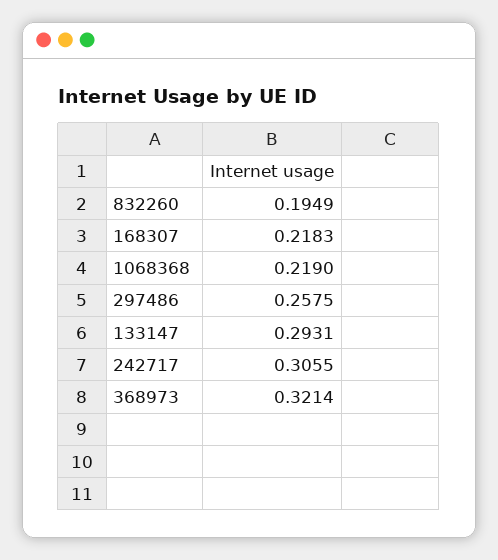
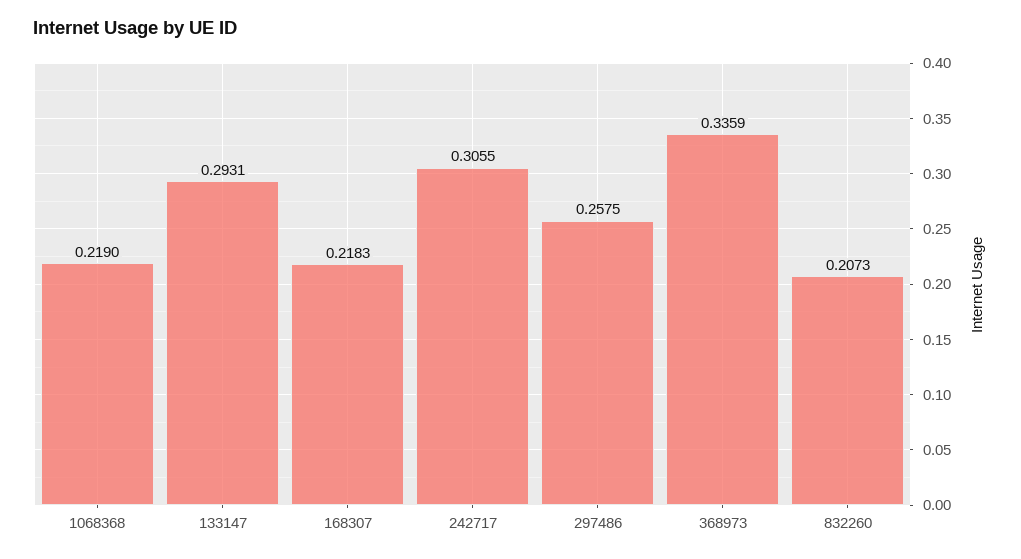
832260: 0.1949 -> 0.2073
368973: 0.3214 -> 0.3359

